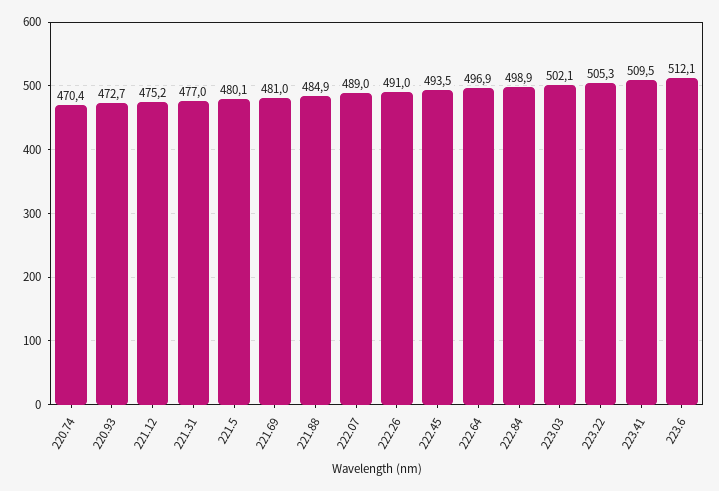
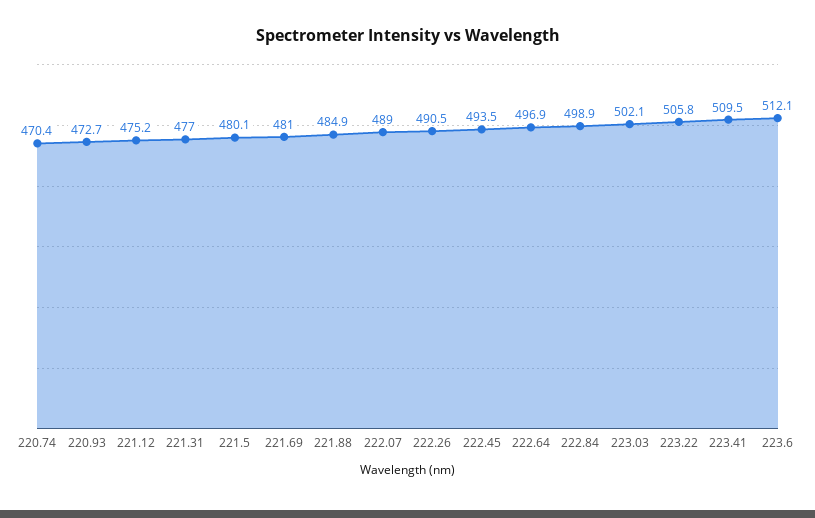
222.26: 491 -> 490.5
223.22: 505.3 -> 505.8

